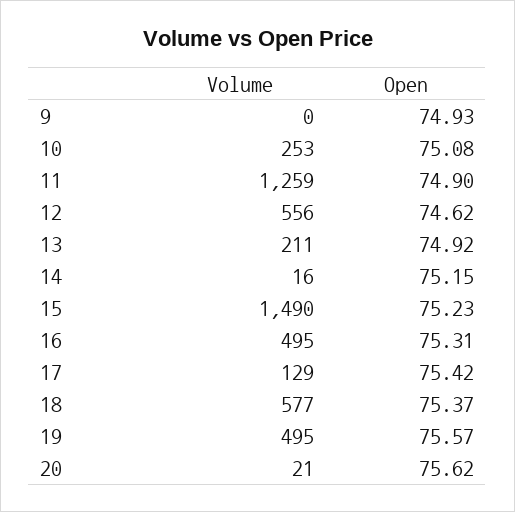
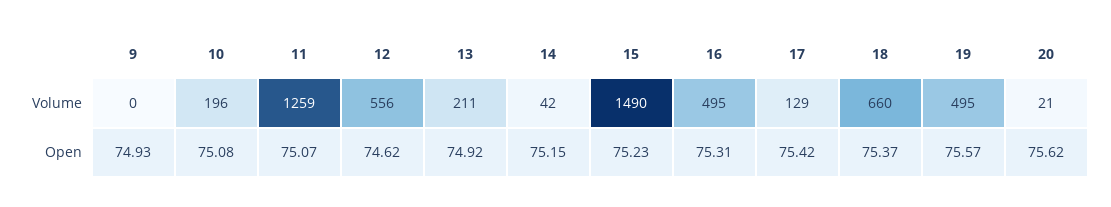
Volume, 10: 253 -> 196
Open, 11: 74.9 -> 75.07
Volume, 14: 16 -> 42
Volume, 18: 577 -> 660

